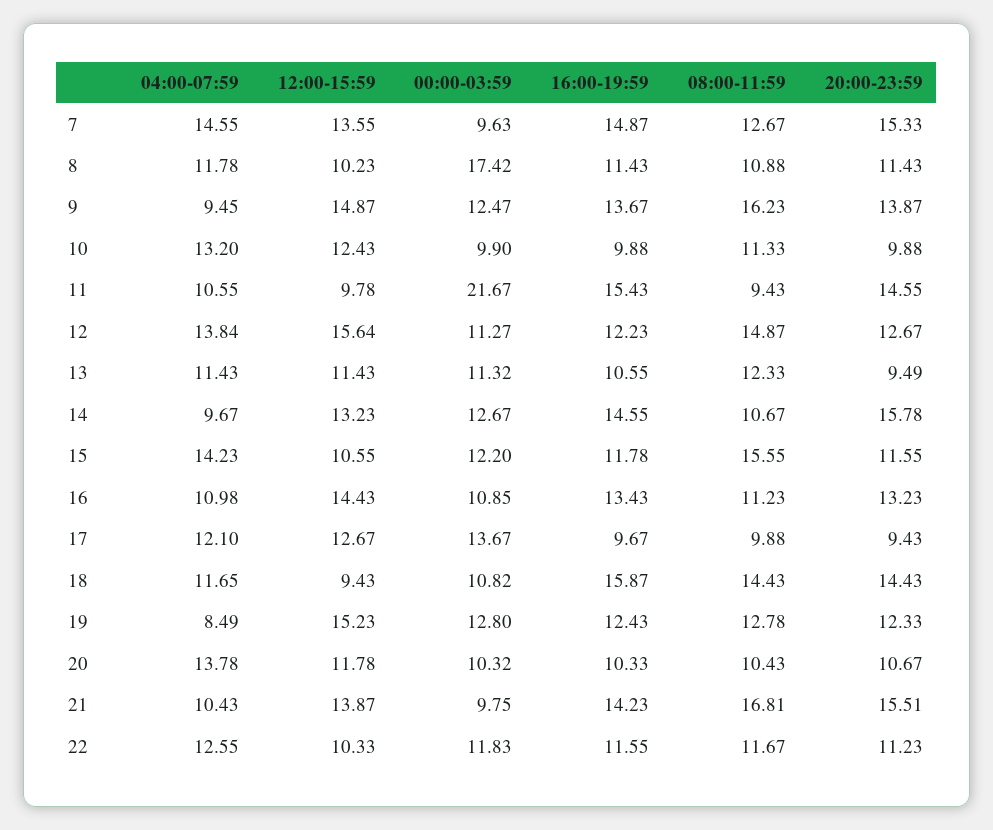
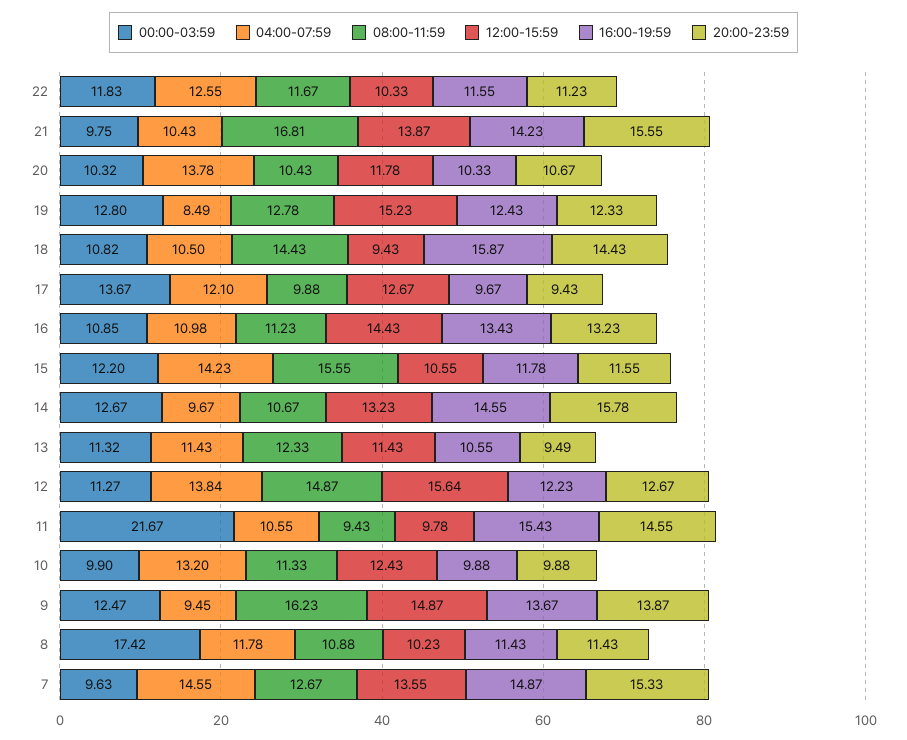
04:00-07:59, 18: 11.65 -> 10.5
20:00-23:59, 21: 15.51 -> 15.55

